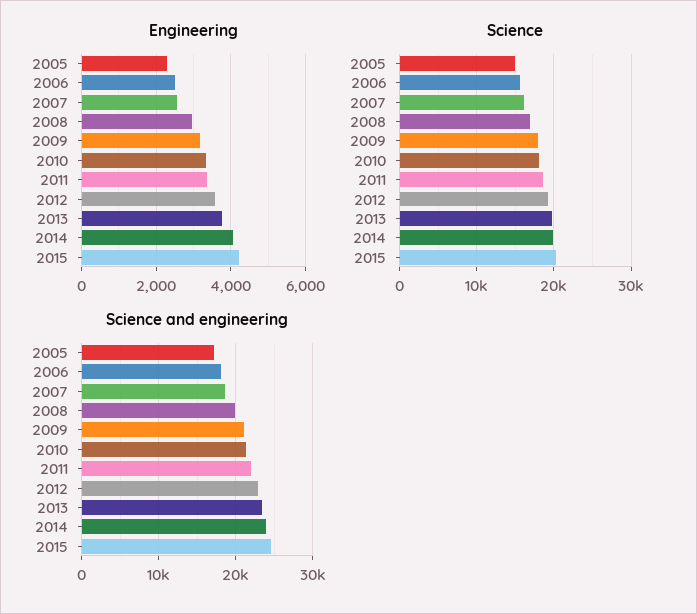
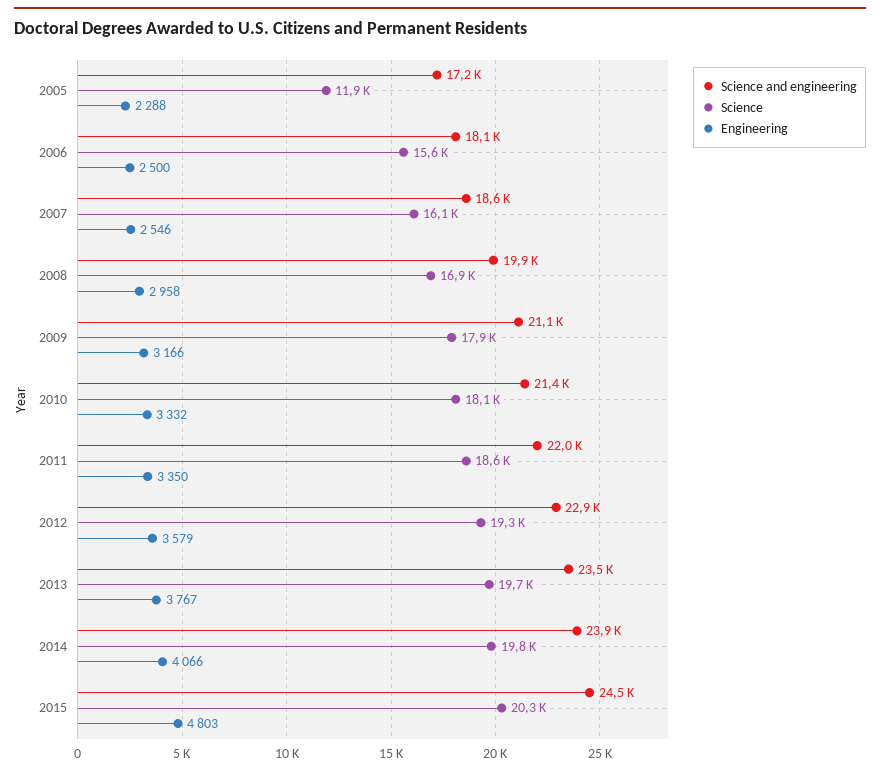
Engineering, 2015: 4200 -> 4803
Science, 2005: 15000 -> 11900

